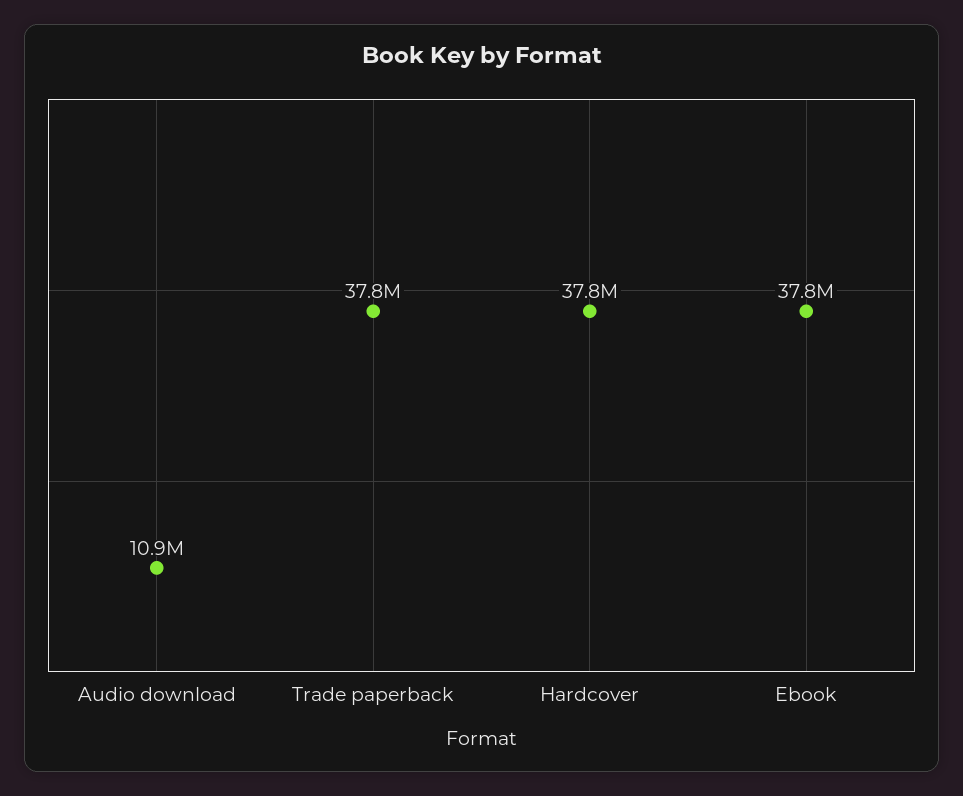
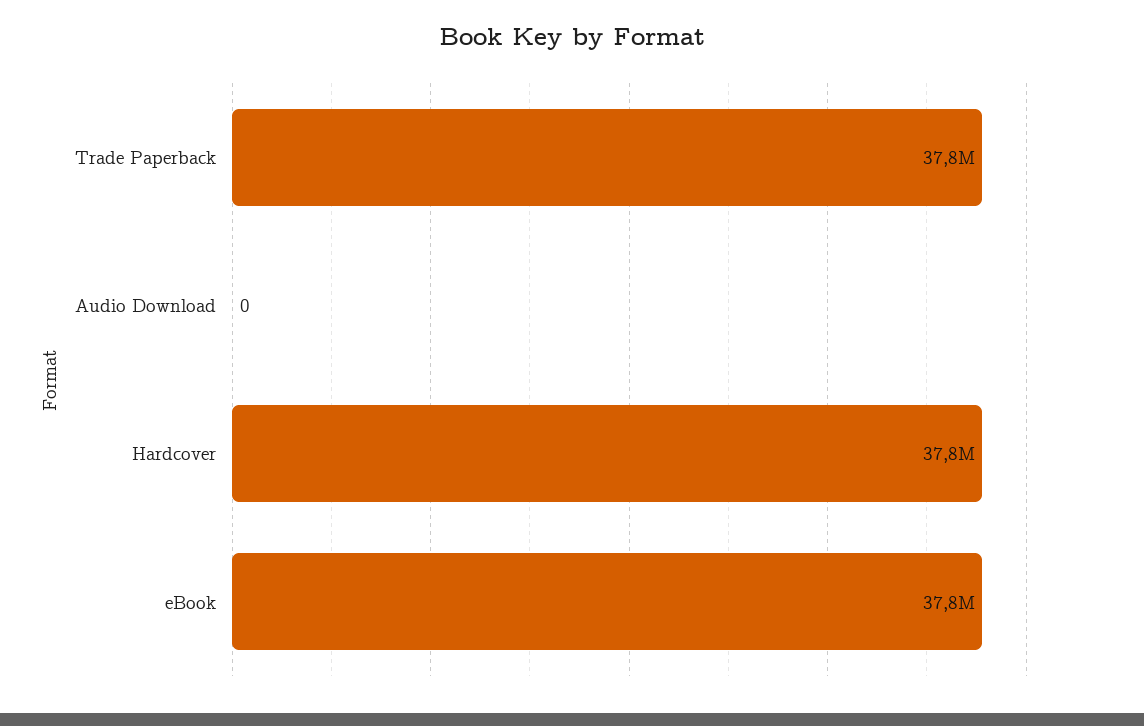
Audio download: 10900000 -> 0

